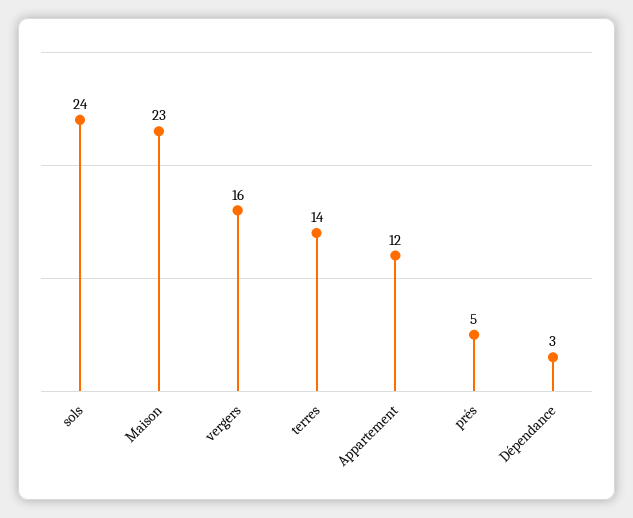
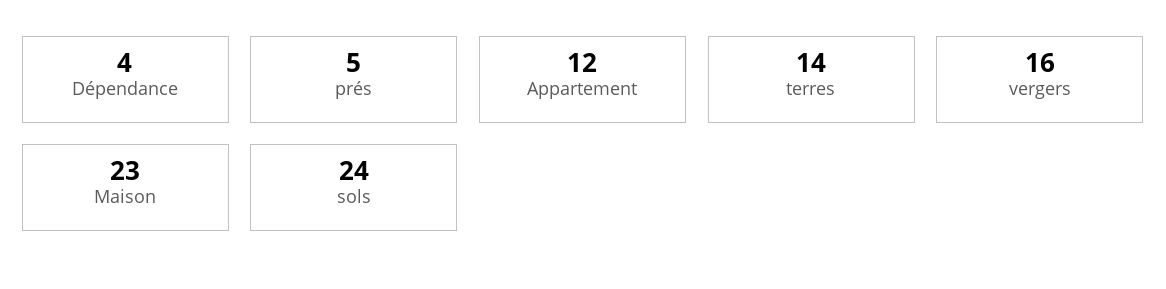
Dépendance: 3 -> 4

